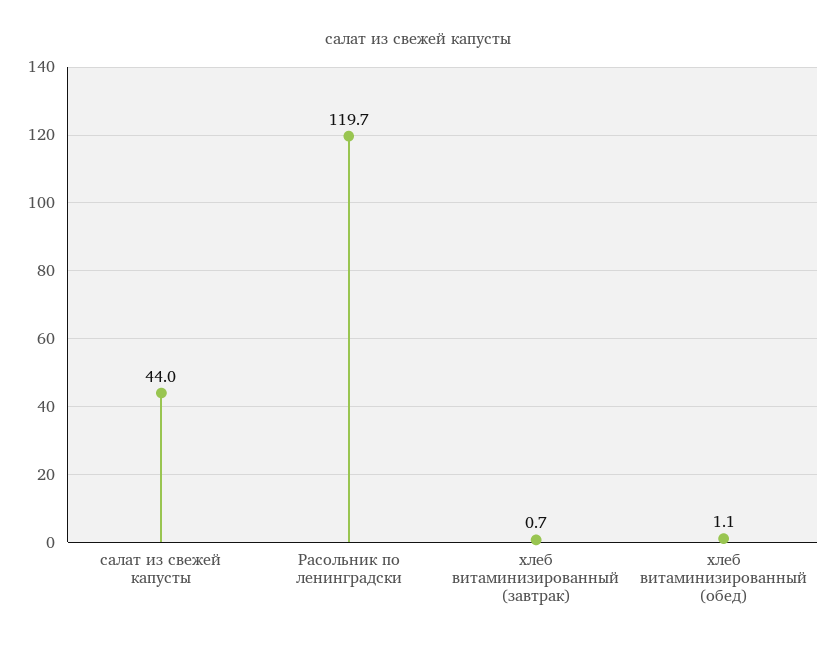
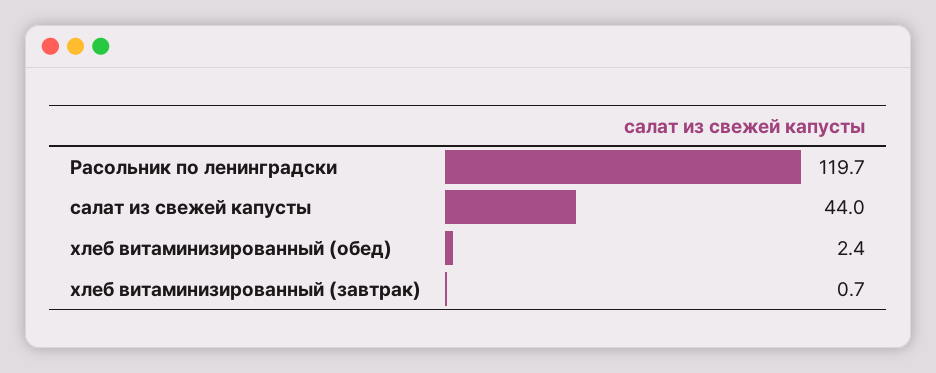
хлеб витаминизированный (обед): 1.1 -> 2.4

